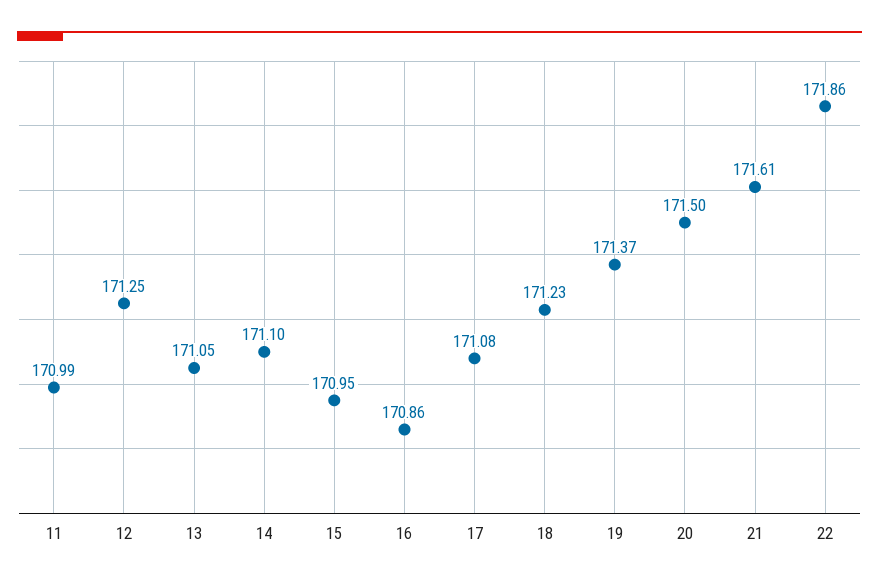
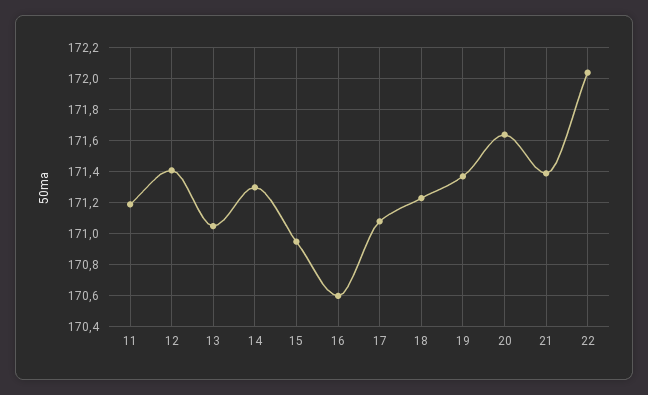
11: 170.99 -> 171.2
12: 171.25 -> 171.4
14: 171.1 -> 171.3
16: 170.86 -> 170.6
20: 171.5 -> 171.65
21: 171.61 -> 171.4
22: 171.86 -> 172.05

